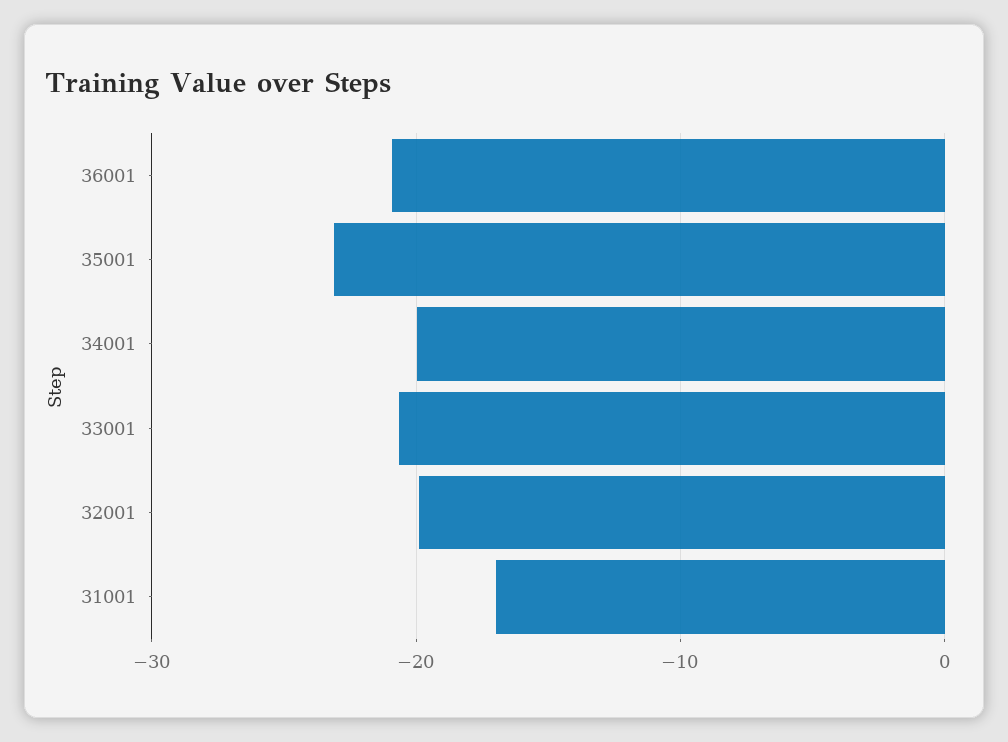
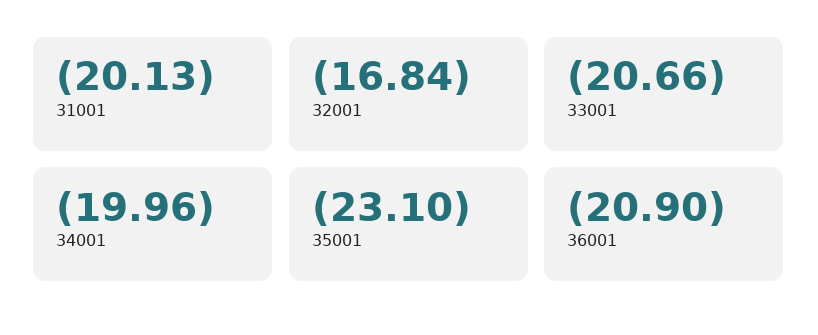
32001: -20 -> -16.84
31001: -17 -> -20.13

